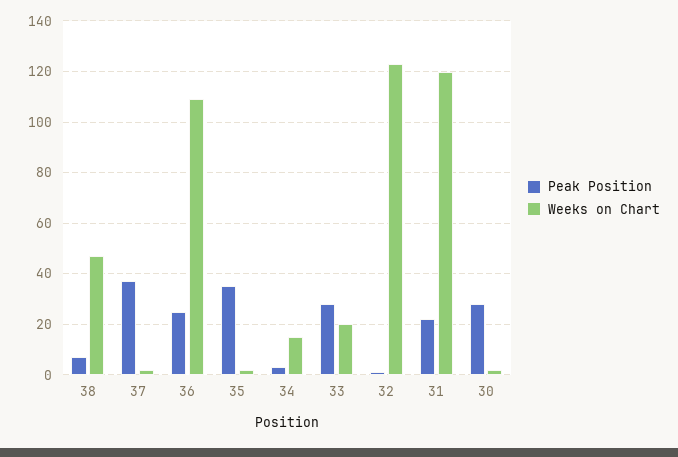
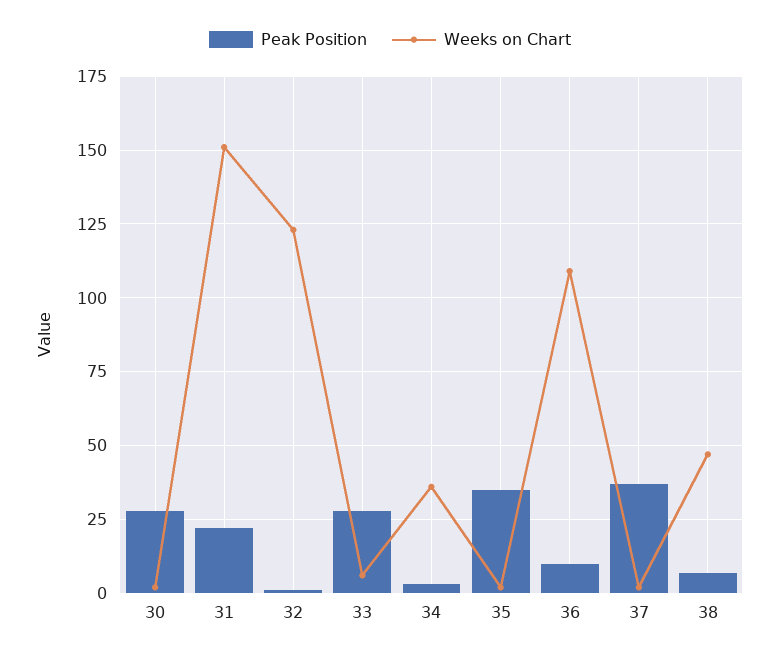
Peak Position, 36: 25 -> 10
Weeks on Chart, 34: 15 -> 35
Weeks on Chart, 33: 20 -> 5
Weeks on Chart, 31: 120 -> 150

